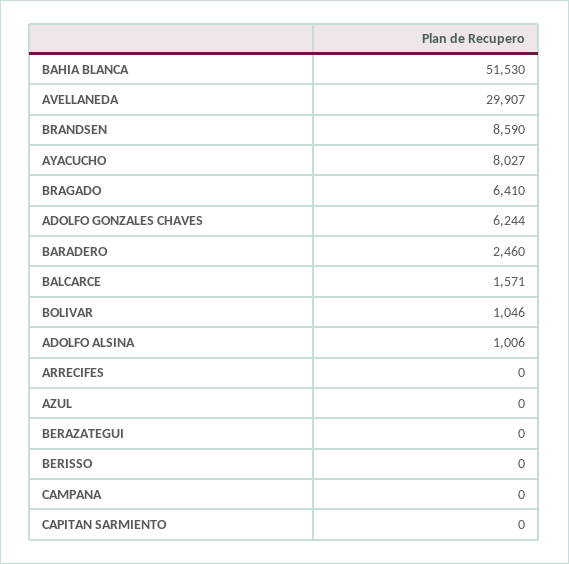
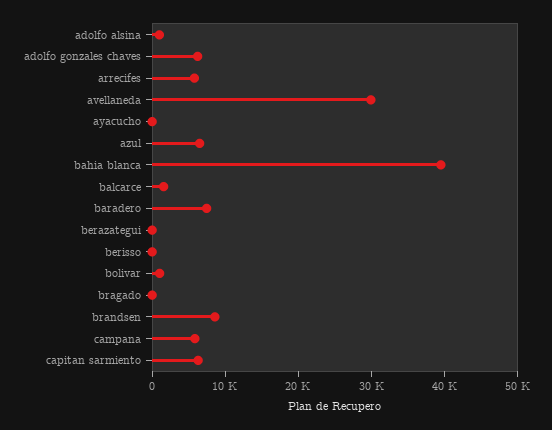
BAHIA BLANCA: 51530 -> 40000
AYACUCHO: 8027 -> 0
BRAGADO: 6410 -> 0
BARADERO: 2460 -> 8000
ARRECIFES: 0 -> 6000
AZUL: 0 -> 6000
CAMPANA: 0 -> 6000
CAPITAN SARMIENTO: 0 -> 6000

